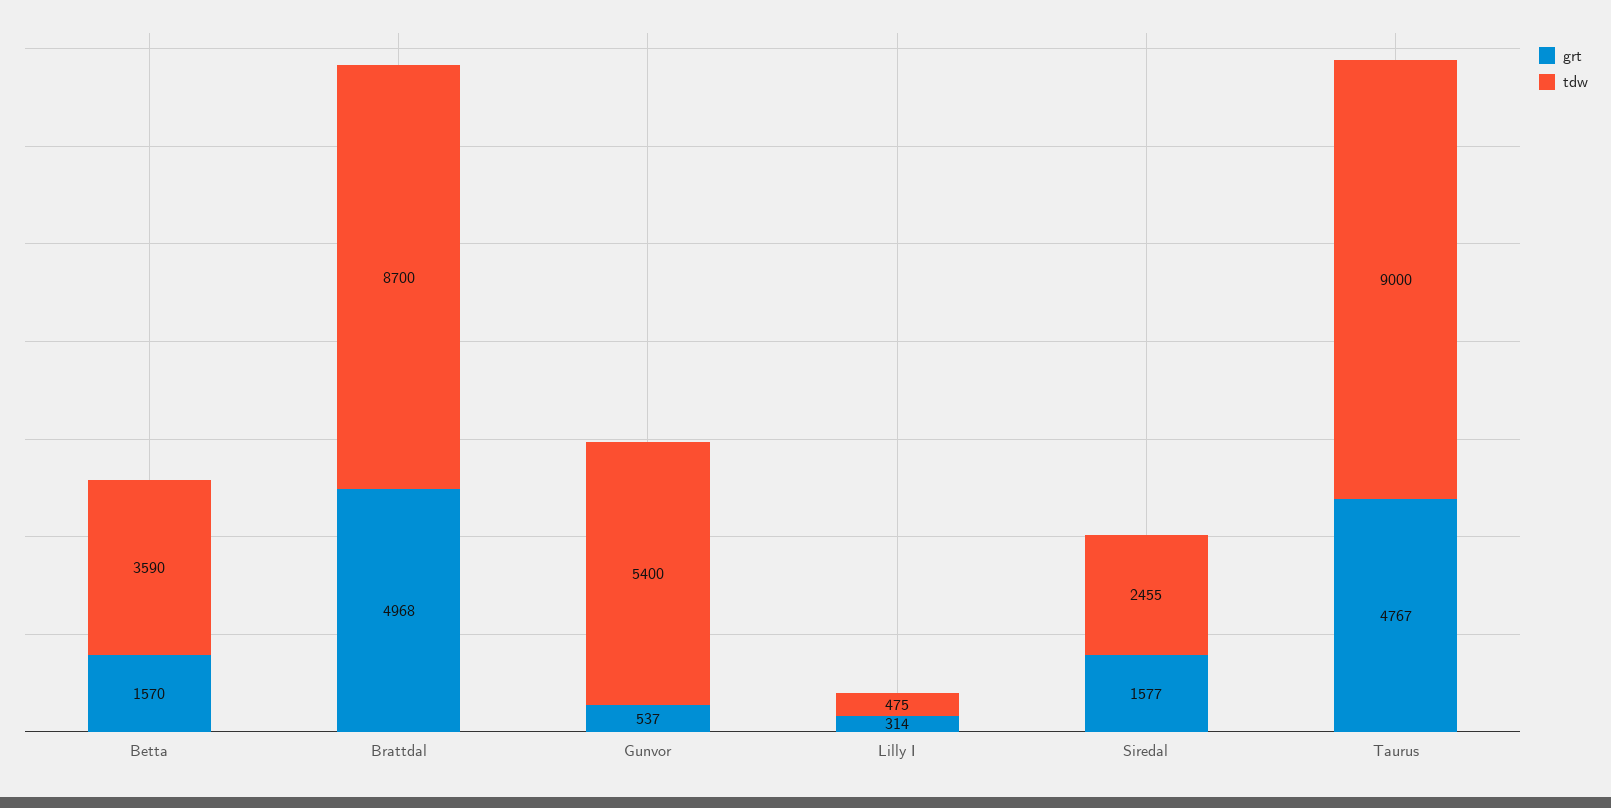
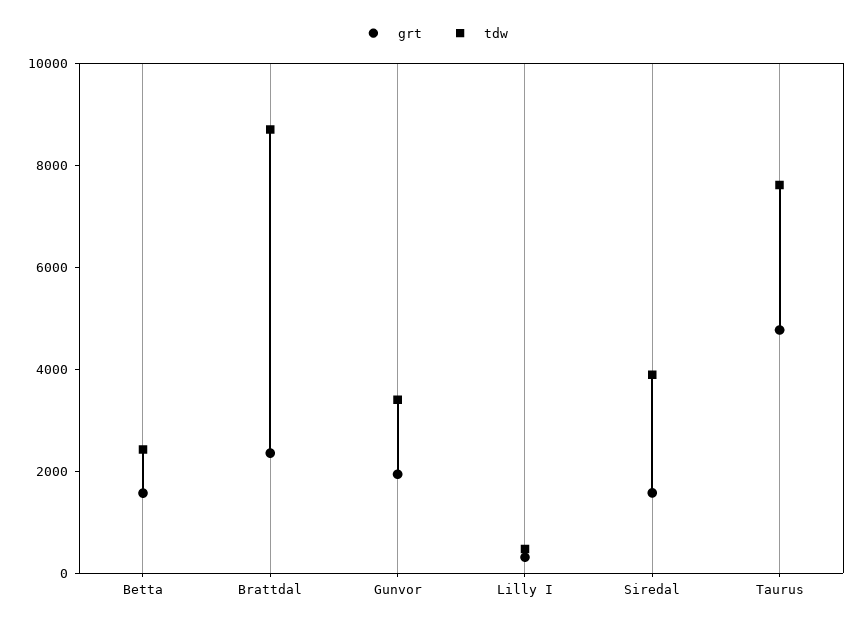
tdw, Betta: 3590 -> 2500
grt, Brattdal: 4968 -> 2500
grt, Gunvor: 537 -> 2000
tdw, Gunvor: 5400 -> 3500
tdw, Siredal: 2455 -> 4000
tdw, Taurus: 9000 -> 7500

